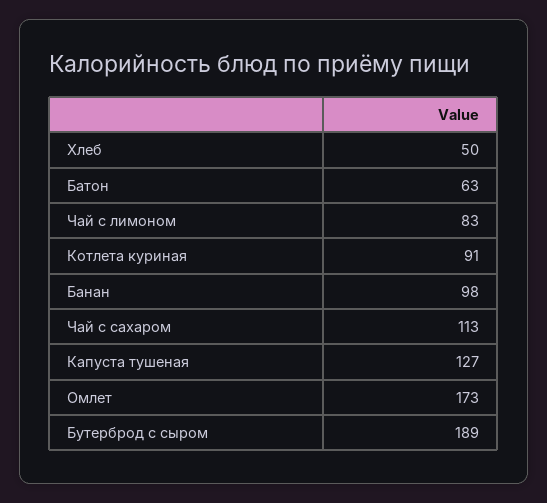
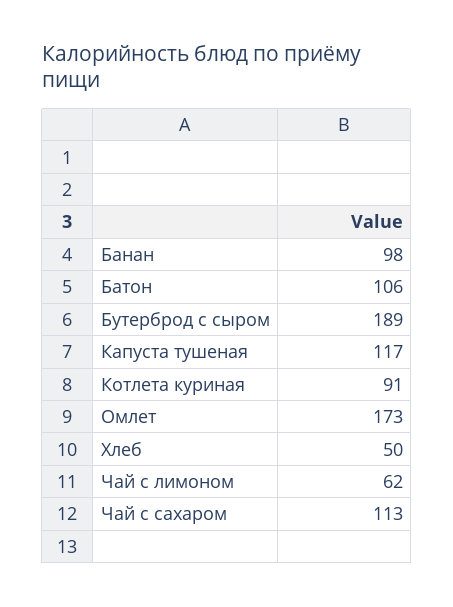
Батон: 63 -> 106
Чай с лимоном: 83 -> 62
Капуста тушеная: 127 -> 117

